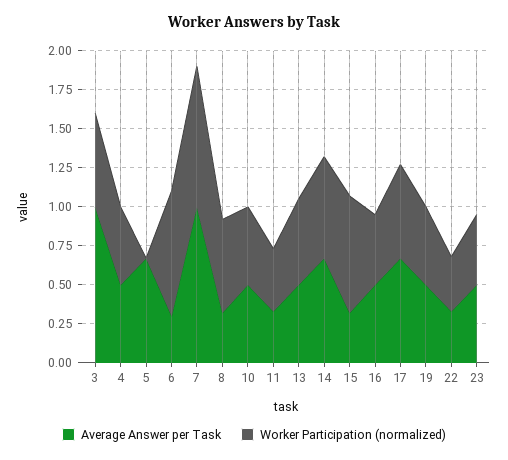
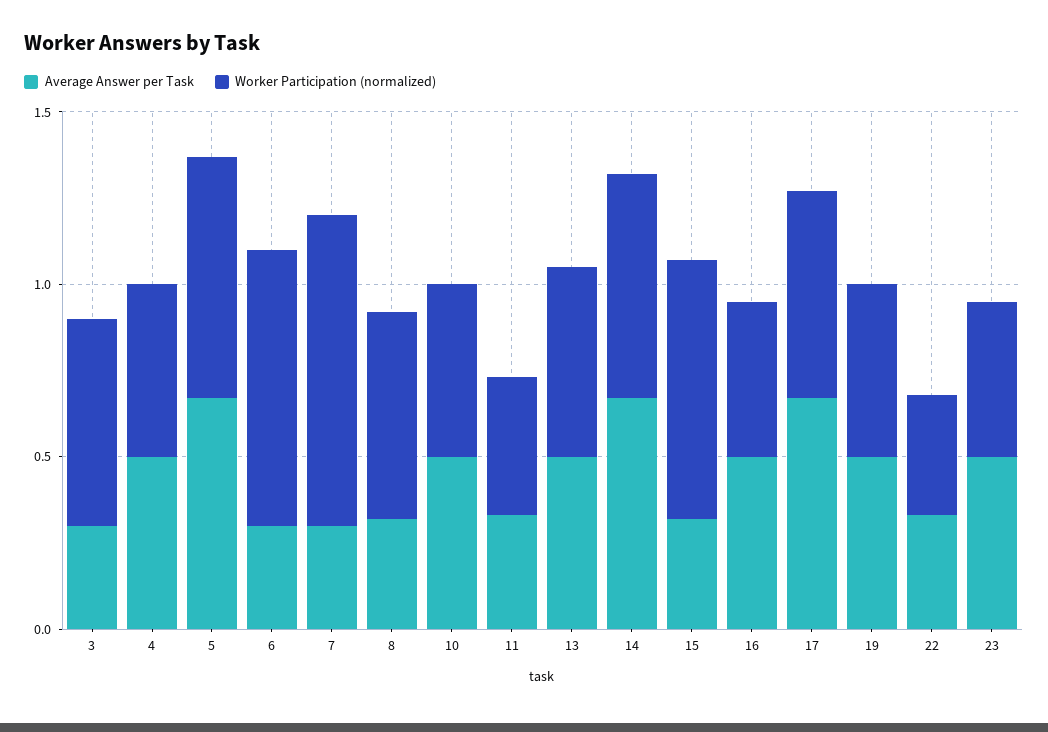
Average Answer per Task, 3: 1 -> 0.3
Worker Participation (normalized), 5: 0 -> 0.7
Average Answer per Task, 7: 1 -> 0.3

